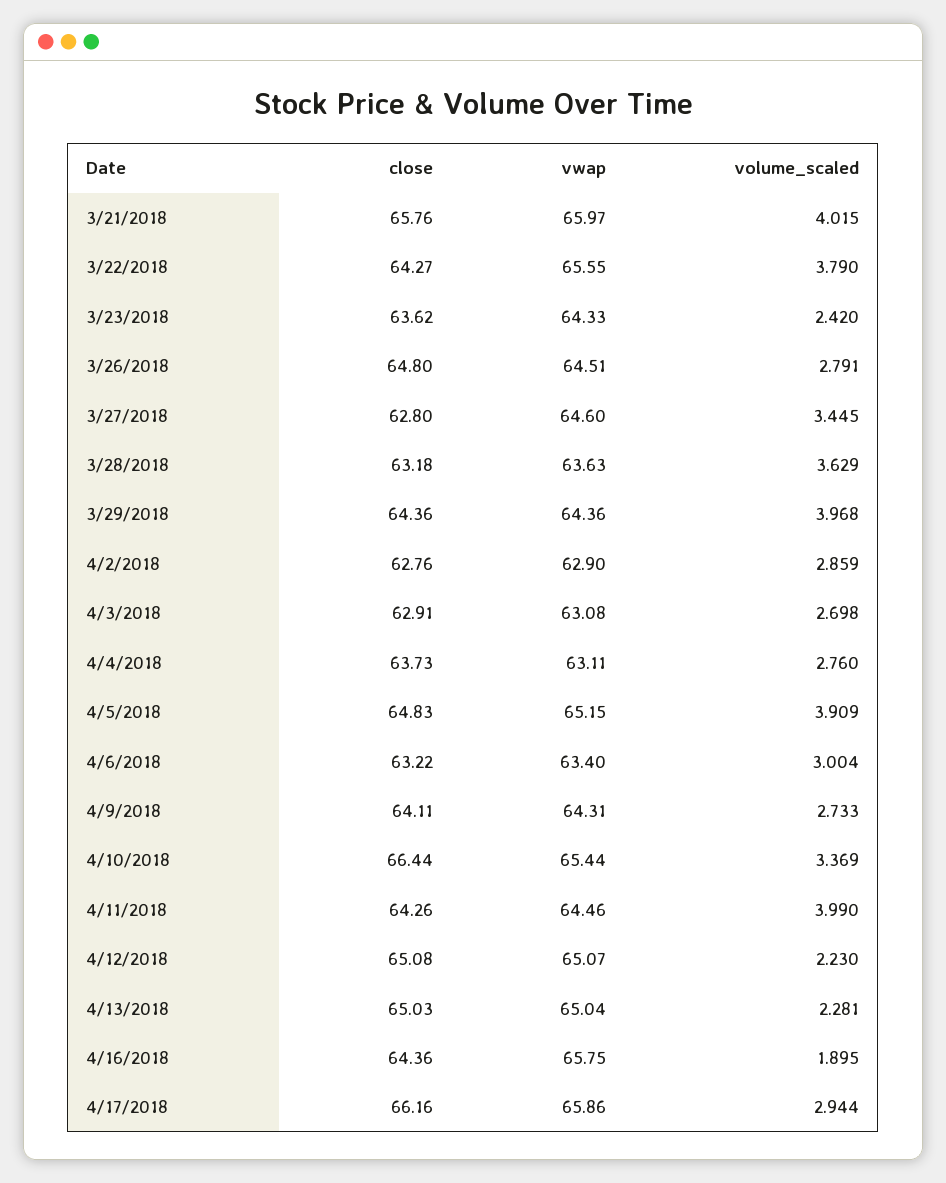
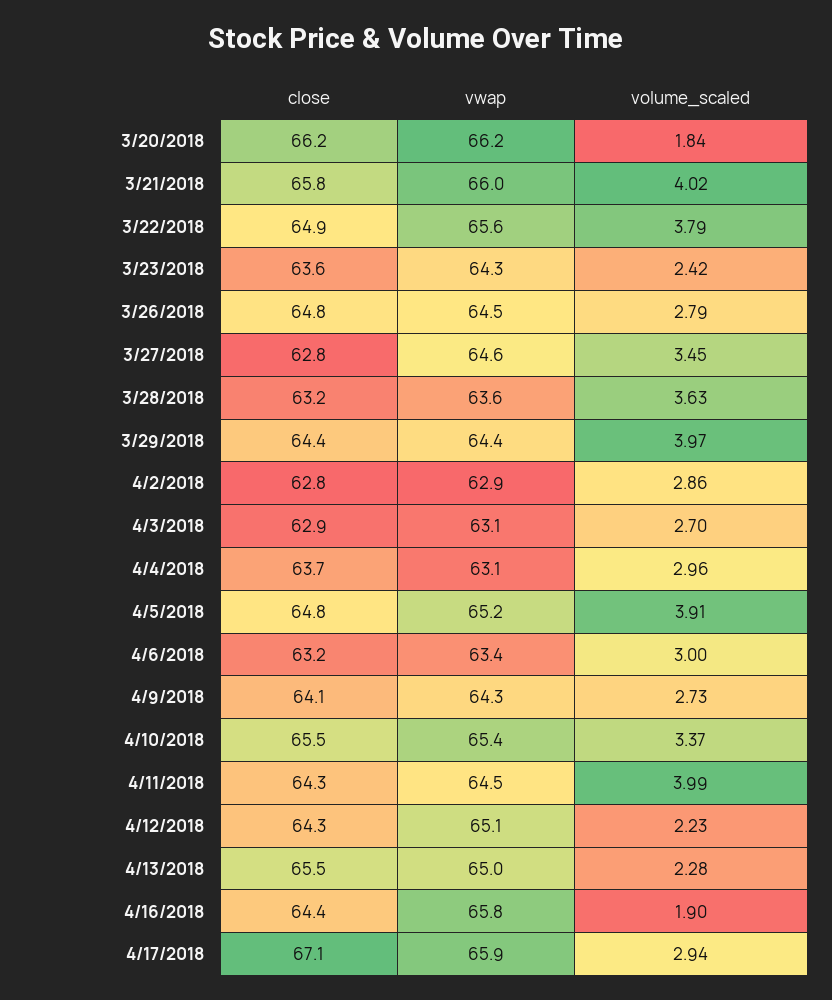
close, 3/22/2018: 64.27 -> 64.9
volume_scaled, 4/4/2018: 2.76 -> 2.96
close, 4/10/2018: 66.44 -> 65.5
close, 4/12/2018: 65.08 -> 64.3
close, 4/13/2018: 65.03 -> 65.5
close, 4/17/2018: 66.16 -> 67.1
close, 3/20/2018: none -> 66.2
vwap, 3/20/2018: none -> 66.2
volume_scaled, 3/20/2018: none -> 1.84

